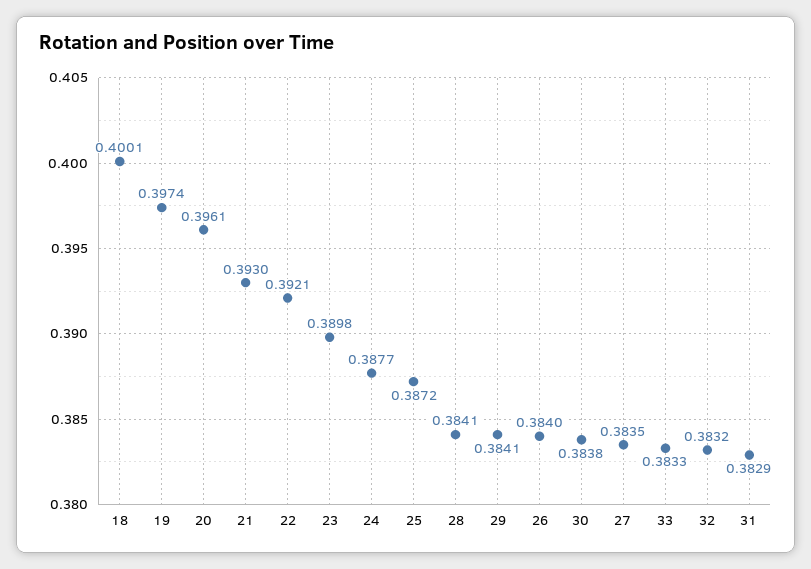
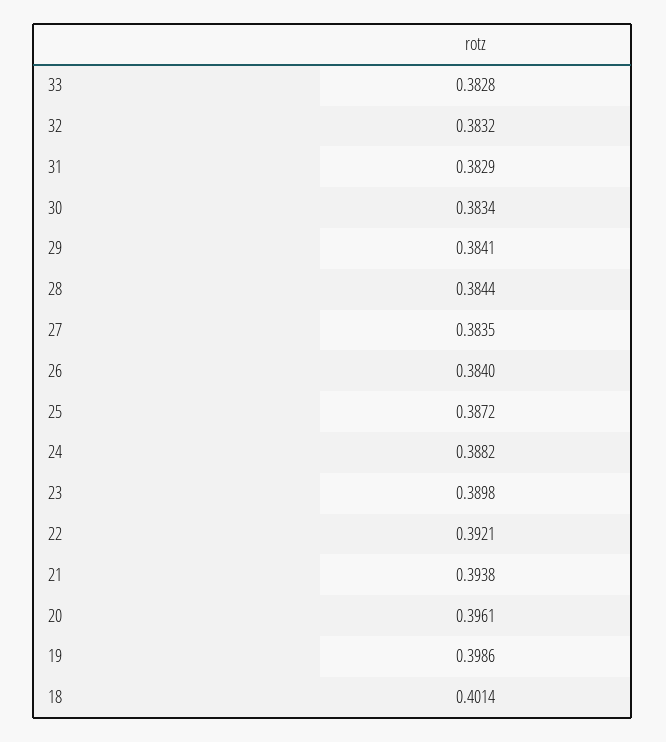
18: 0.4001 -> 0.4014
19: 0.3974 -> 0.3986
21: 0.393 -> 0.3938
24: 0.3877 -> 0.3882
28: 0.3841 -> 0.3844
30: 0.3838 -> 0.3834
33: 0.3833 -> 0.3828

